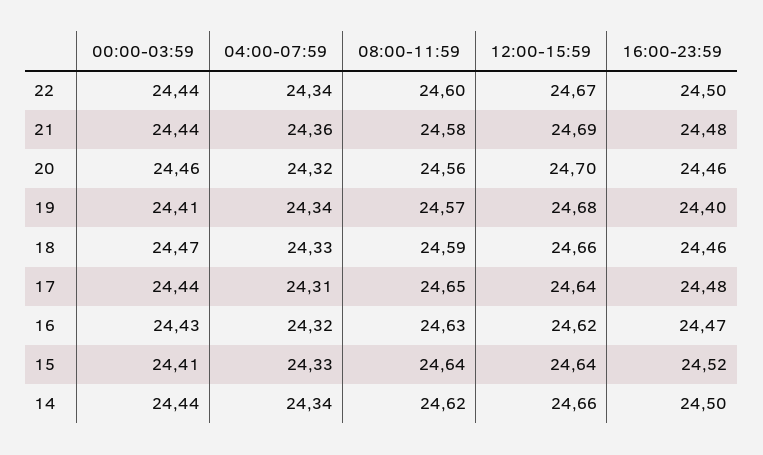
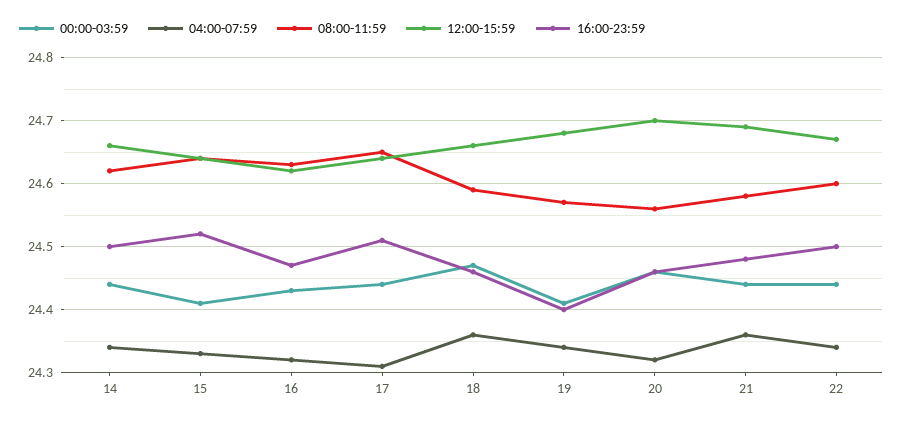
04:00-07:59, 18: 24.33 -> 24.36
16:00-23:59, 17: 24.48 -> 24.51

